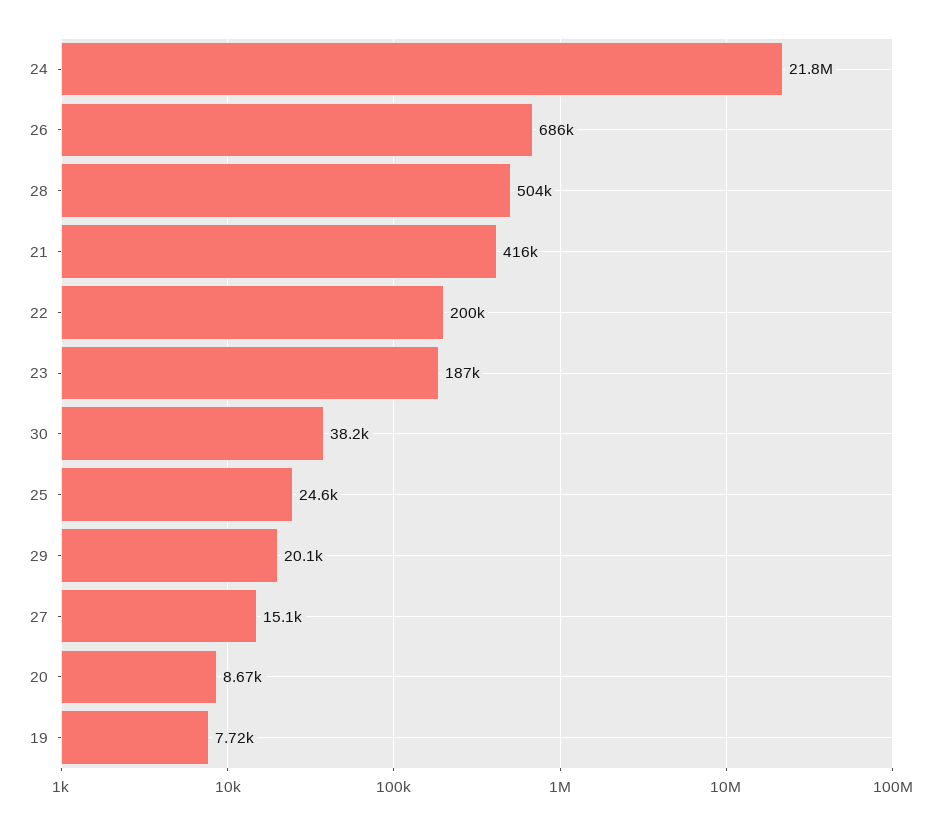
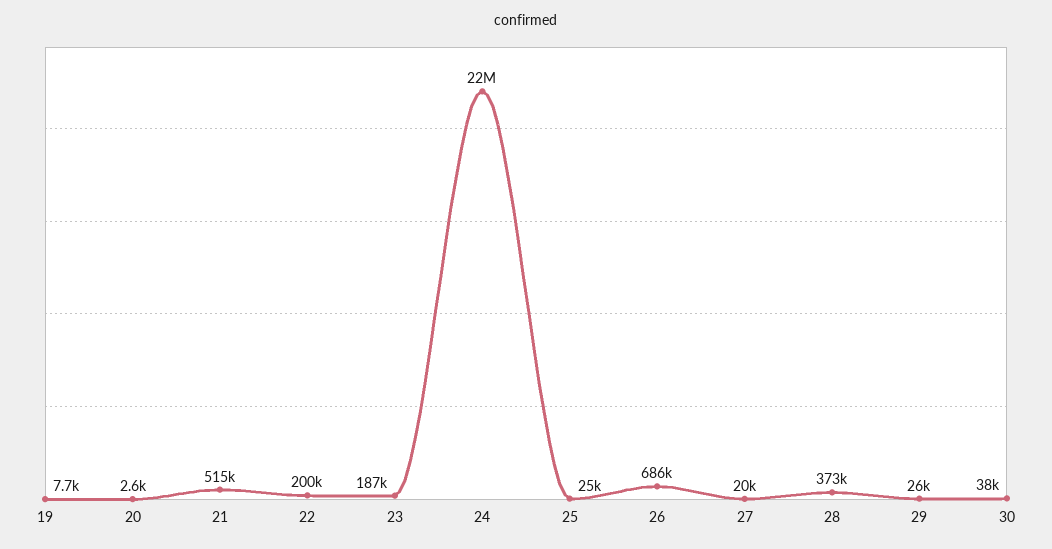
28: 504000 -> 373000
21: 416000 -> 515000
29: 20100 -> 26000
27: 15100 -> 20000
20: 8670 -> 2600

